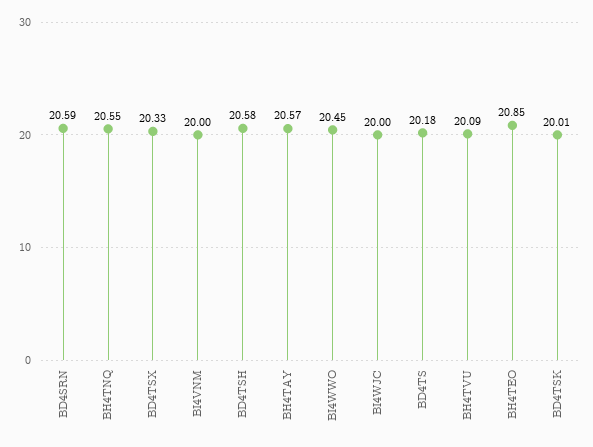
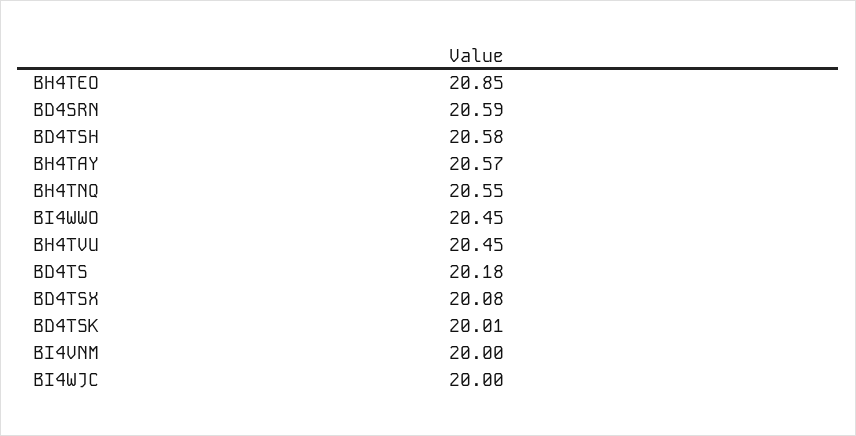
BD4TSX: 20.33 -> 20.08
BH4TVU: 20.09 -> 20.45

